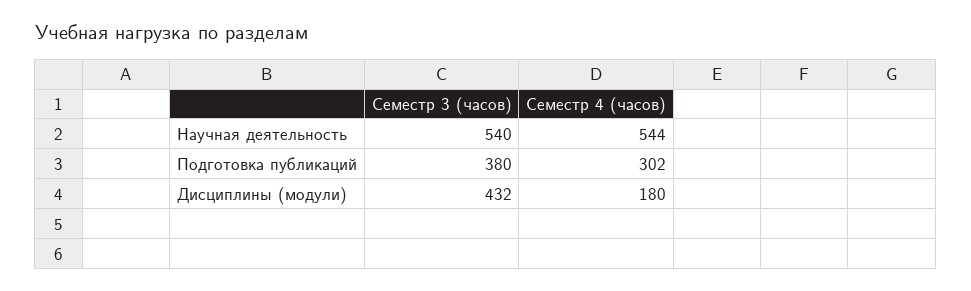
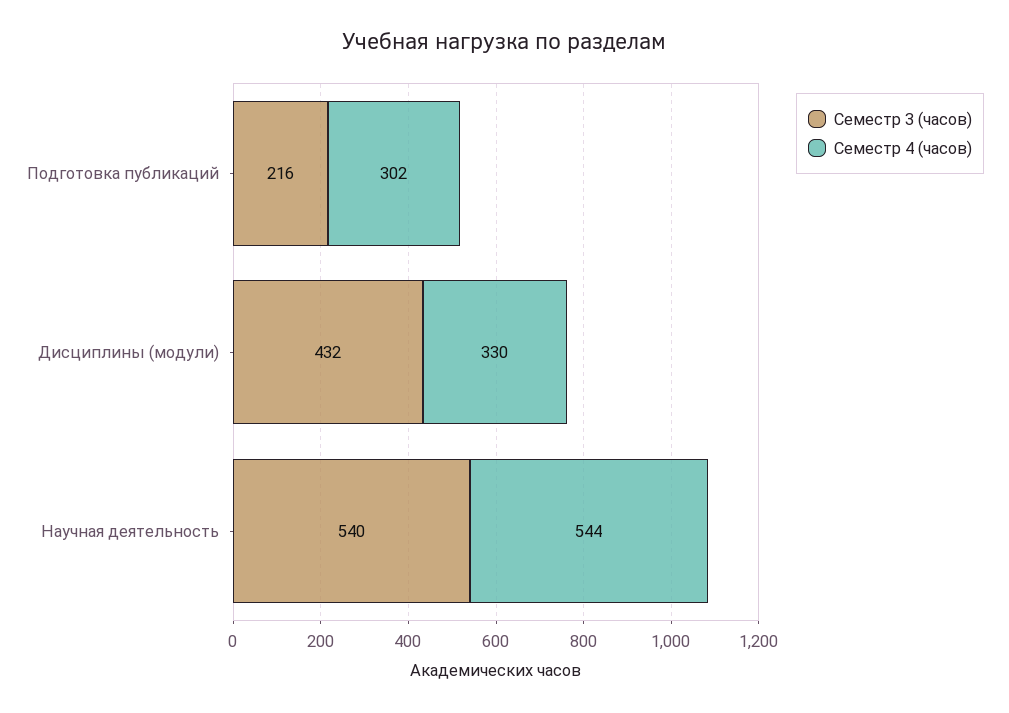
Семестр 3 (часов), Подготовка публикаций: 380 -> 216
Семестр 4 (часов), Дисциплины (модули): 180 -> 330

